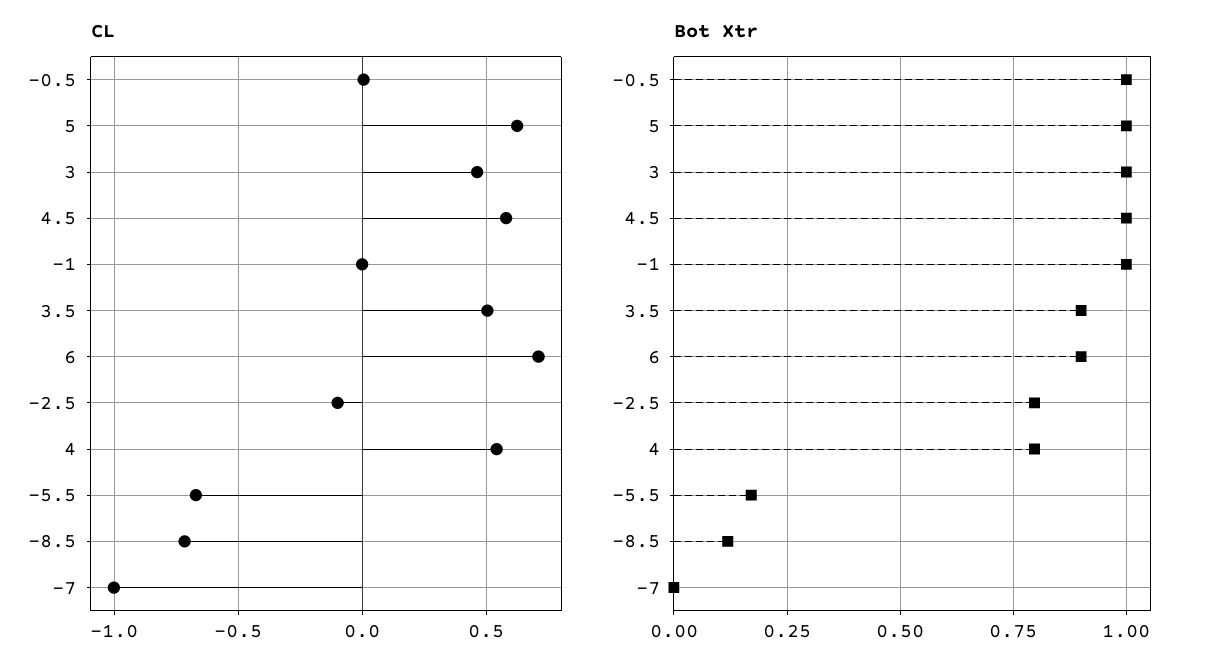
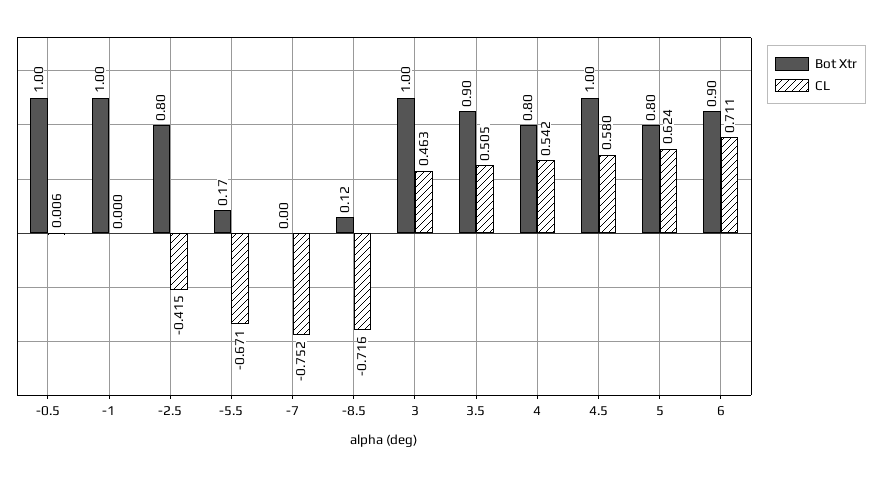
CL, -2.5: -0.1 -> -0.415
CL, -7: -1 -> -0.752
Bot Xtr, 5: 1 -> 0.8

